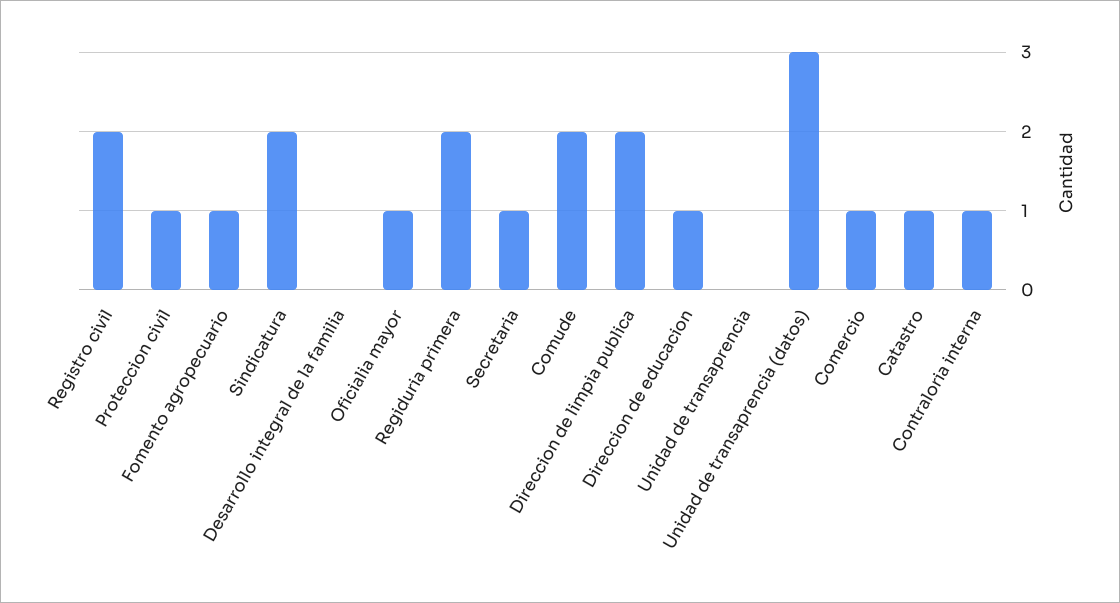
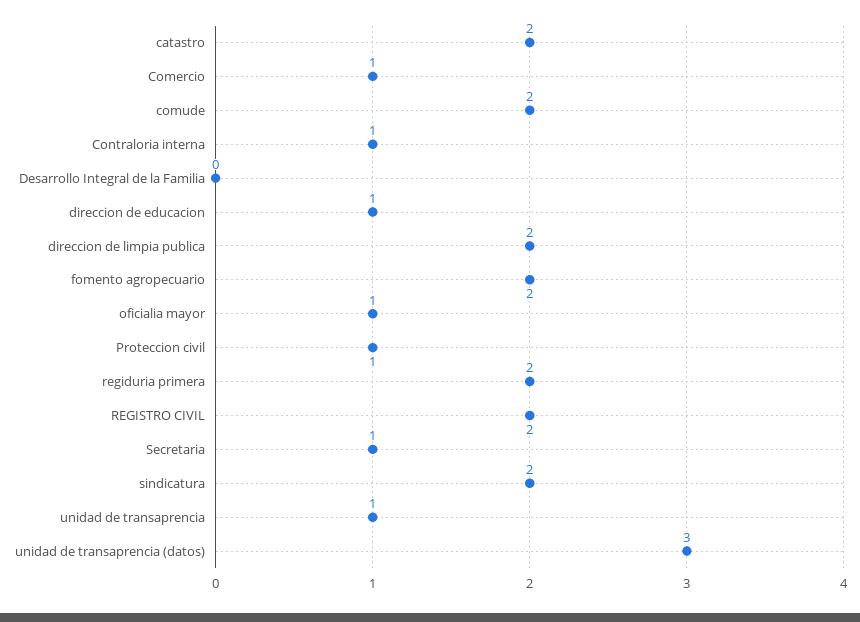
Fomento agropecuario: 1 -> 2
Unidad de transaprencia: 0 -> 1
Catastro: 1 -> 2

